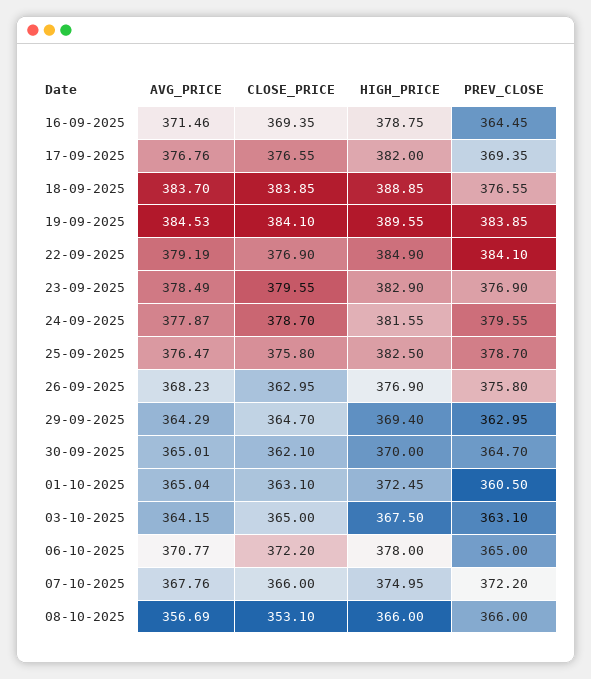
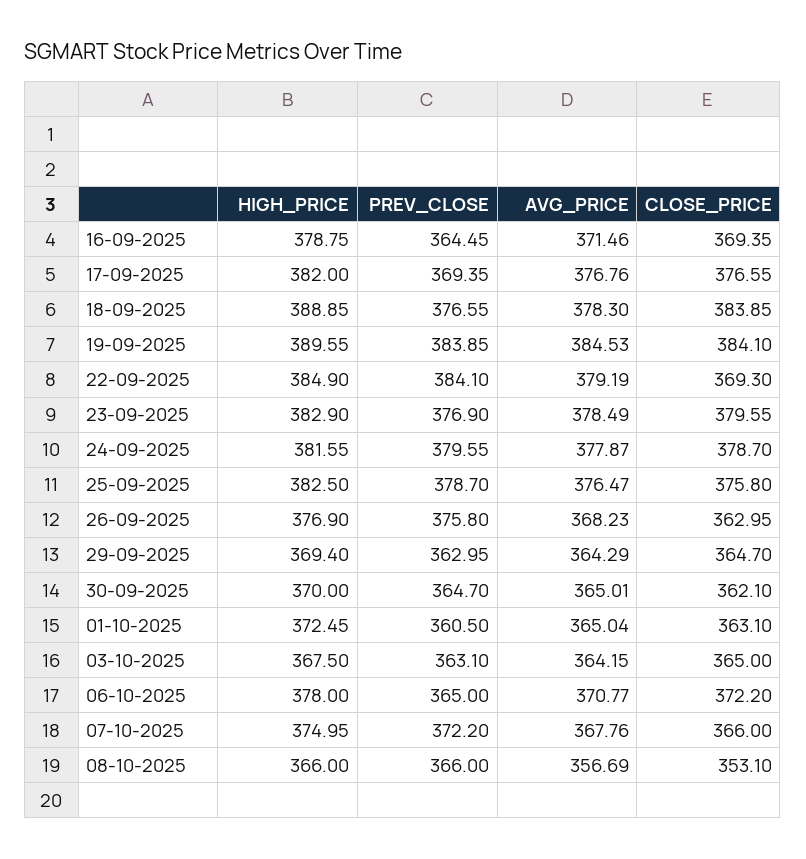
AVG_PRICE, 18-09-2025: 383.7 -> 378.3
CLOSE_PRICE, 22-09-2025: 376.9 -> 369.3

